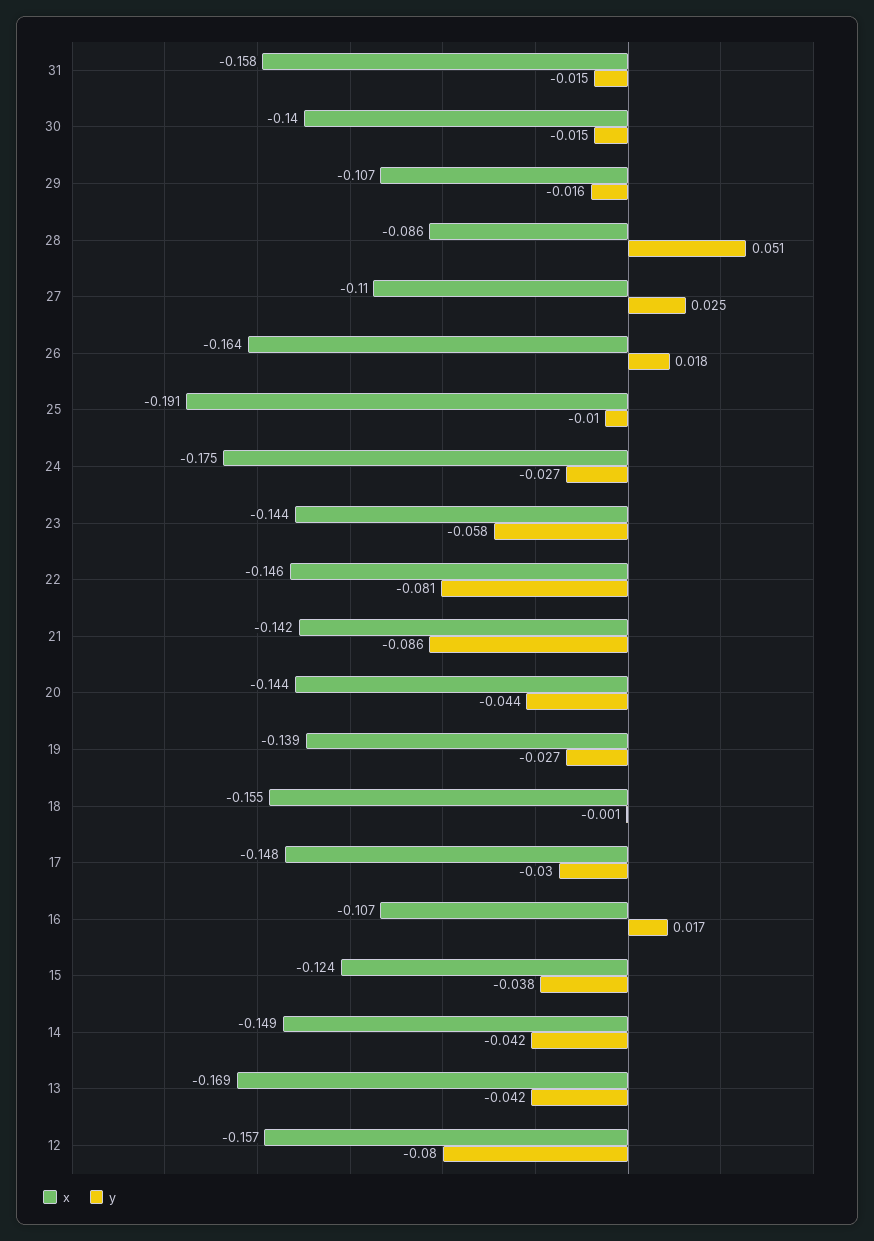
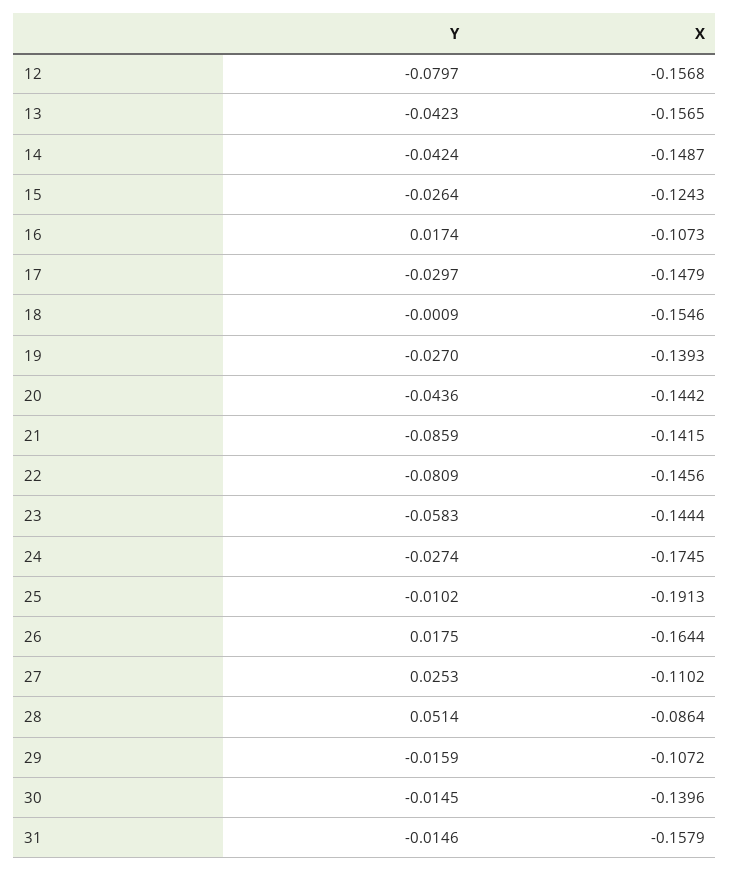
y, 15: -0.038 -> -0.0264
x, 13: -0.169 -> -0.1565

